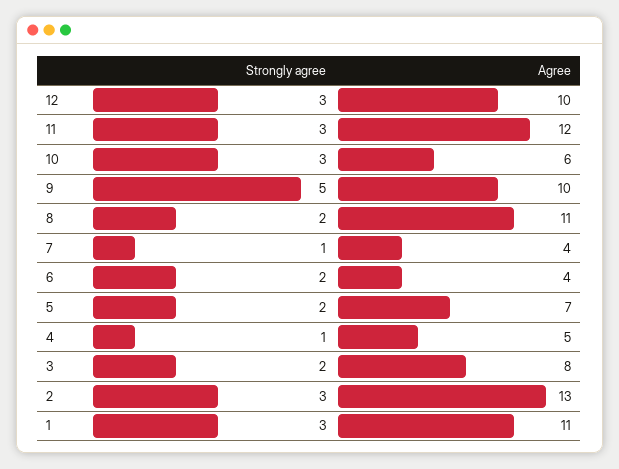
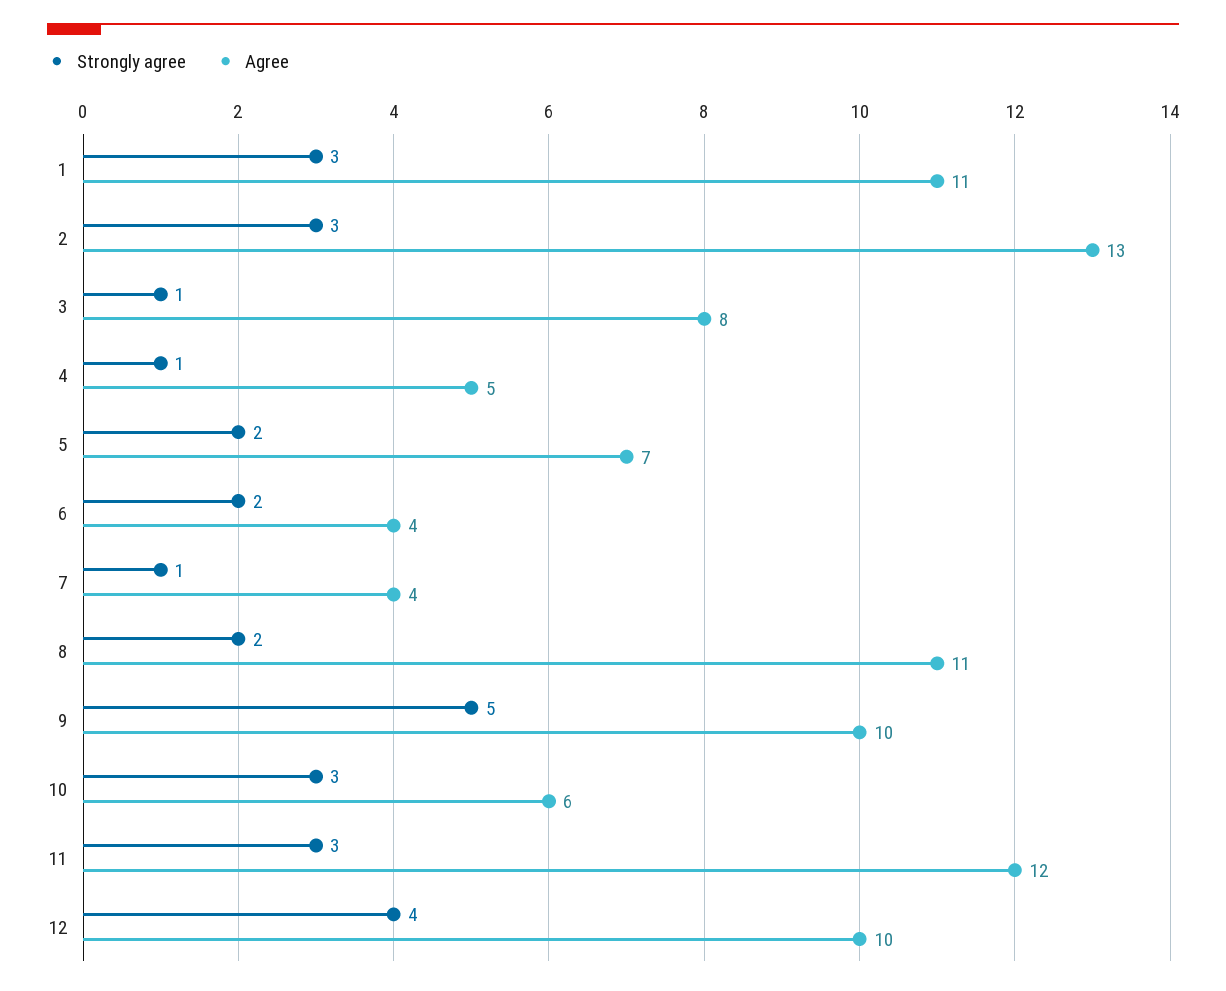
Strongly agree, 12: 3 -> 4
Strongly agree, 3: 2 -> 1

